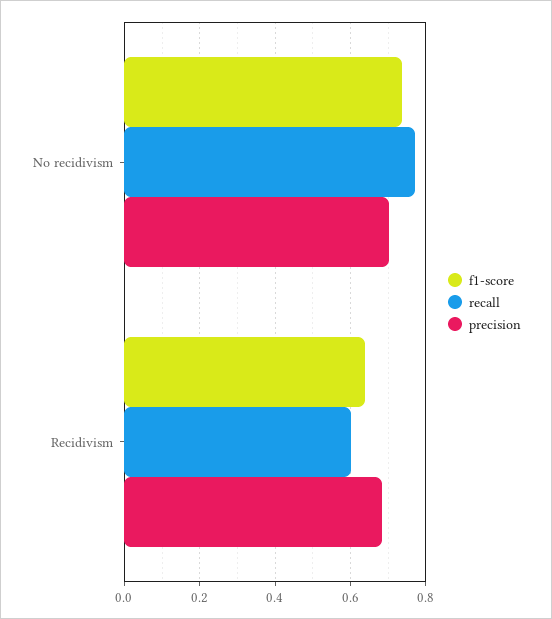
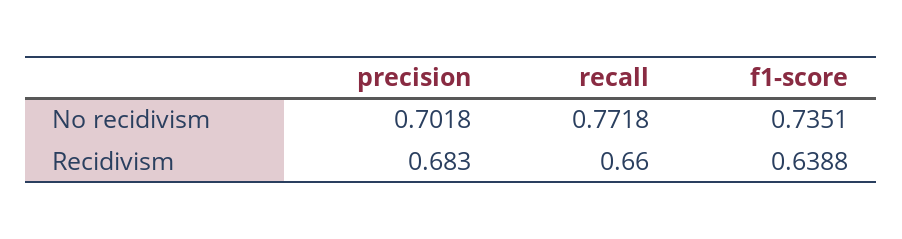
recall, Recidivism: 0.6 -> 0.66

